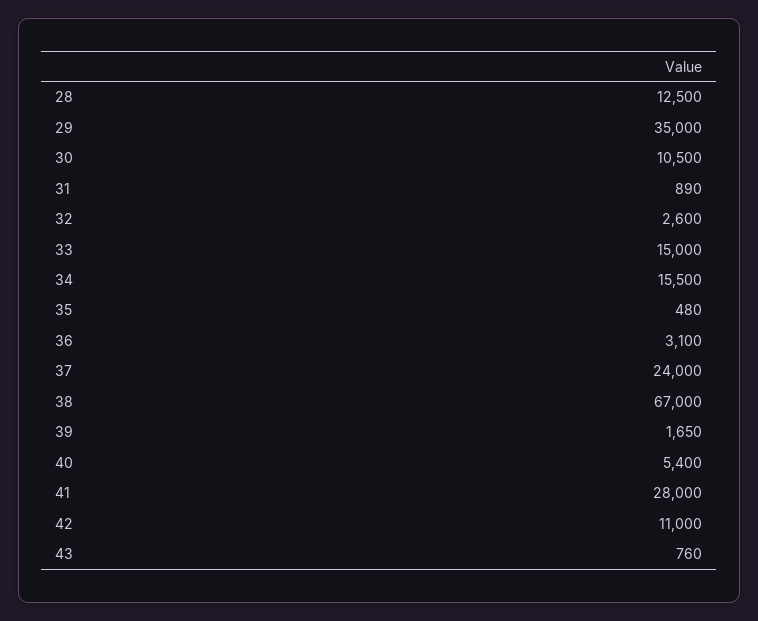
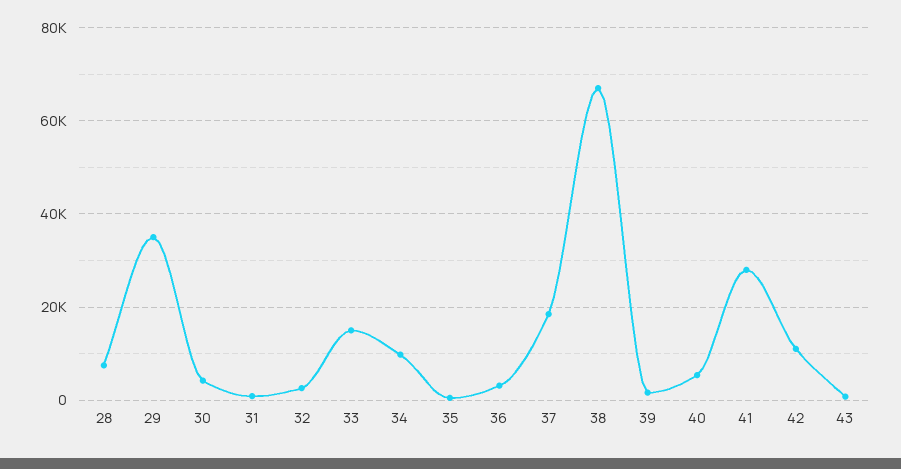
28: 12500 -> 8000
30: 10500 -> 4000
34: 15500 -> 10000
37: 24000 -> 18000

